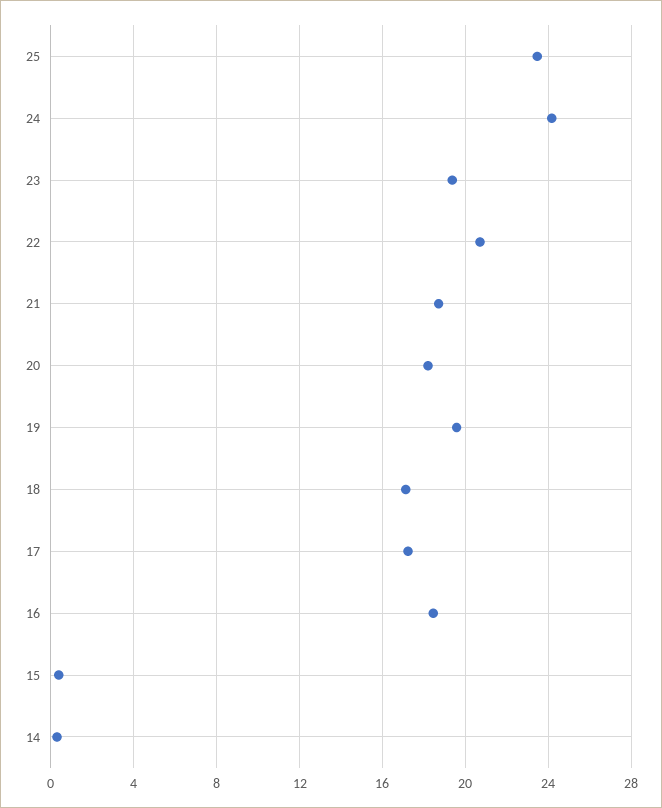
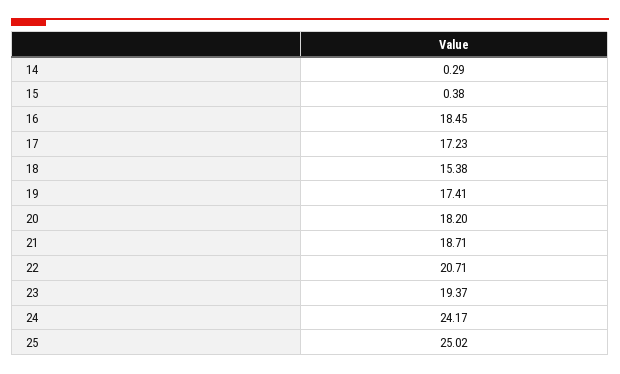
25: 23.5 -> 25.02
19: 19.5 -> 17.41
18: 17 -> 15.38

